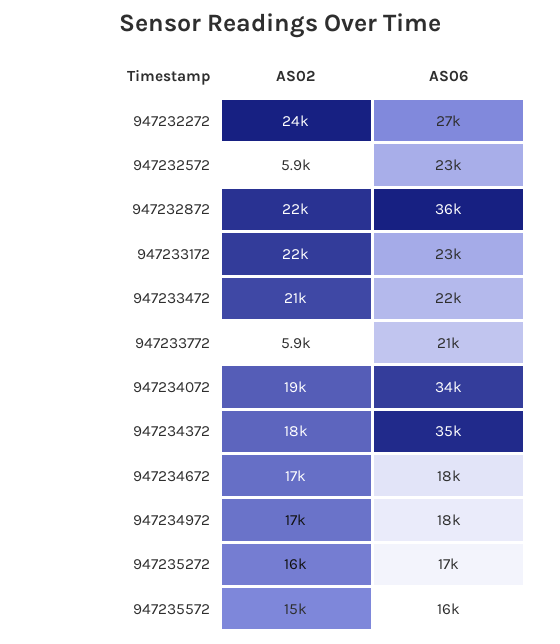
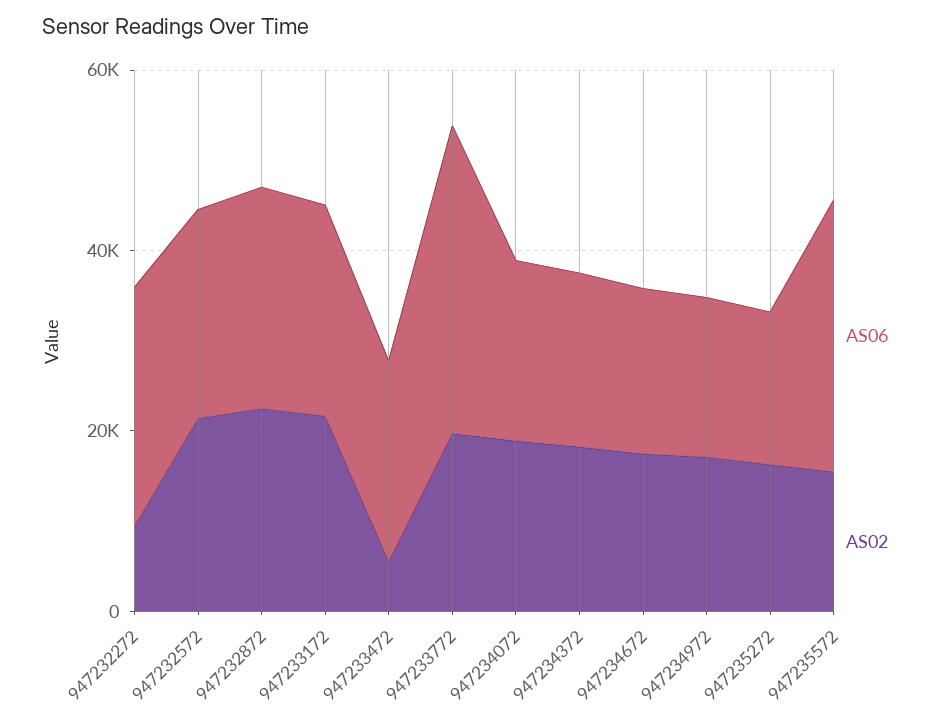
AS02, 947232272: 24000 -> 10000
AS02, 947232572: 5900 -> 20000
AS06, 947232872: 36000 -> 25000
AS02, 947233472: 21000 -> 5000
AS02, 947233772: 5900 -> 20000
AS06, 947233772: 21000 -> 35000
AS06, 947234072: 34000 -> 20000
AS06, 947234372: 35000 -> 20000
AS06, 947235572: 16000 -> 30000

